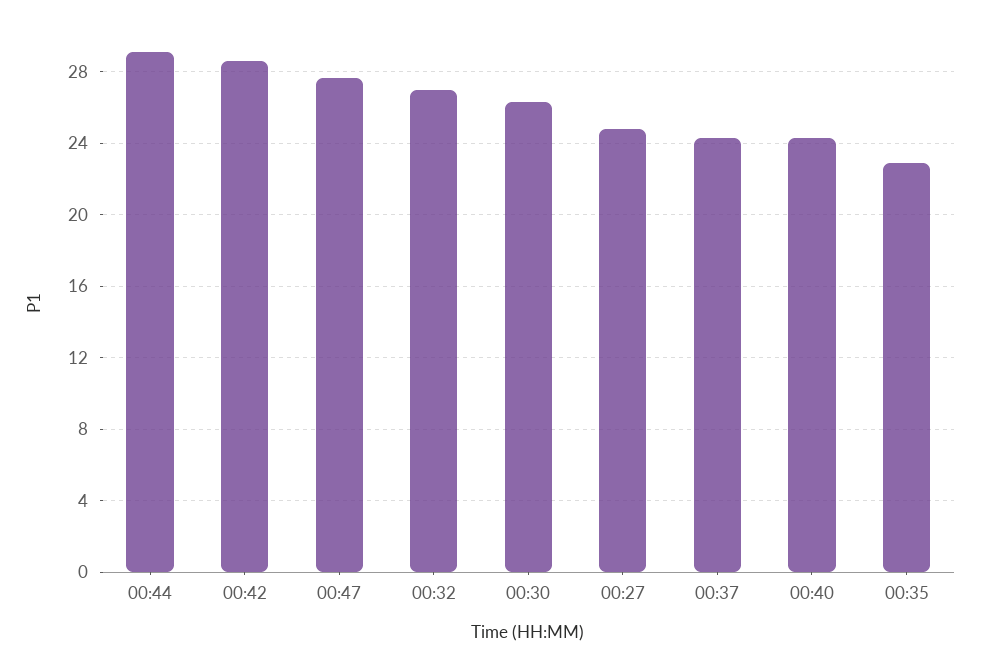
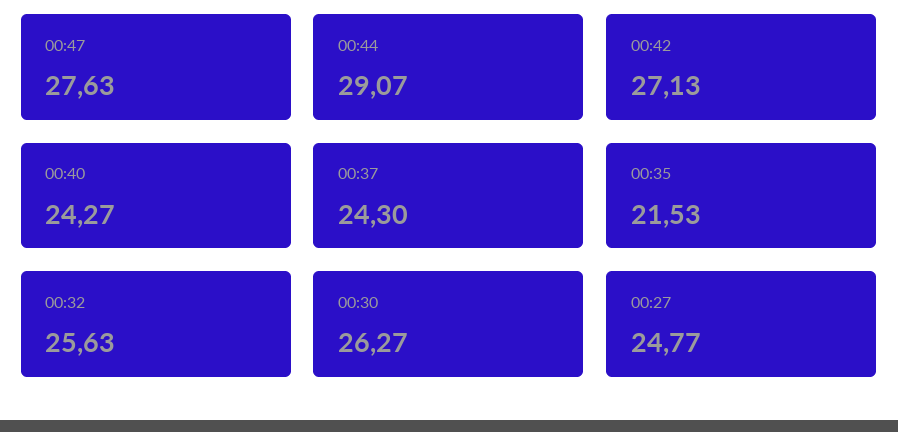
00:42: 28.5 -> 27.13
00:32: 27 -> 25.63
00:35: 23 -> 21.53

